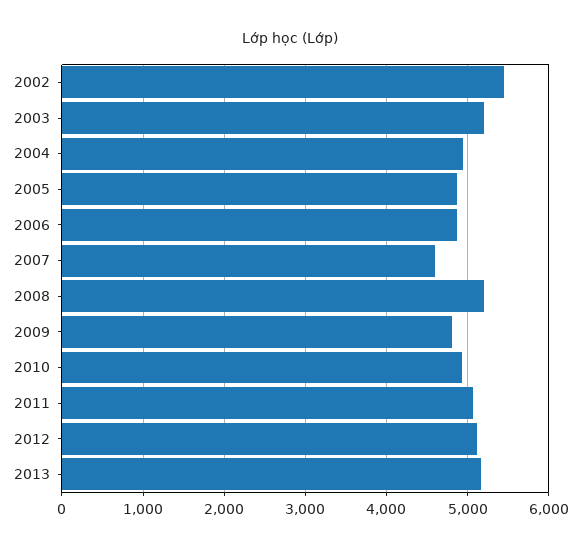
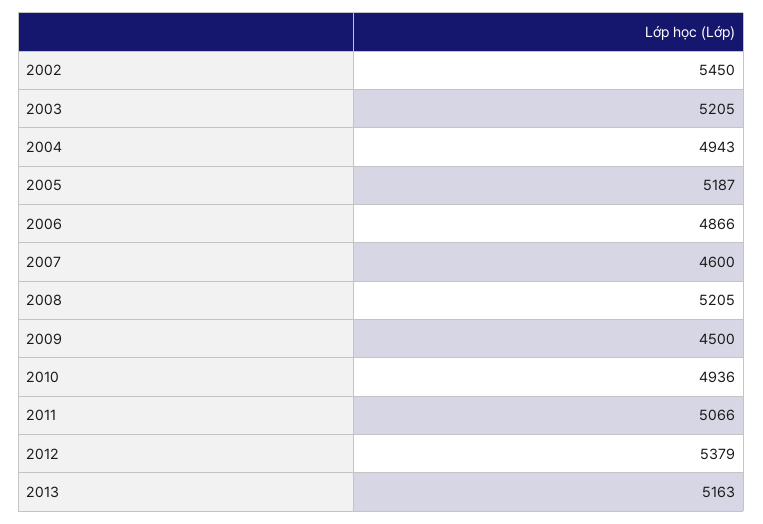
2005: 4900 -> 5187
2009: 4800 -> 4500
2012: 5100 -> 5379

